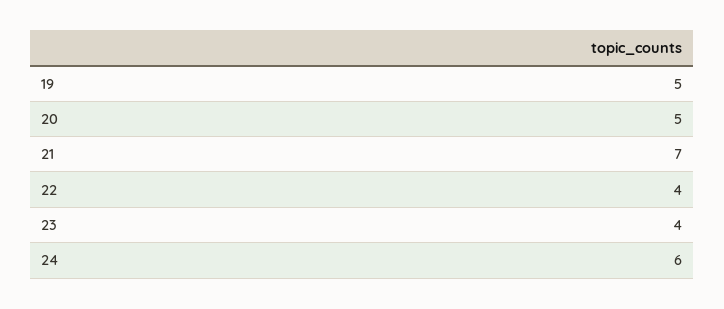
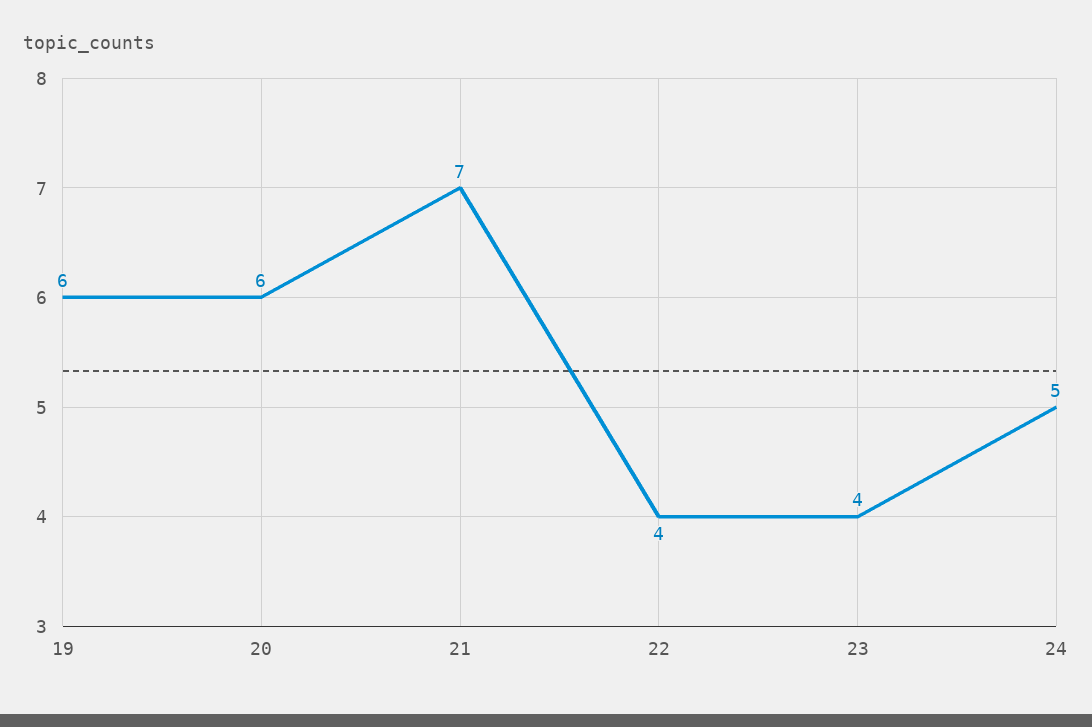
19: 5 -> 6
20: 5 -> 6
24: 6 -> 5

